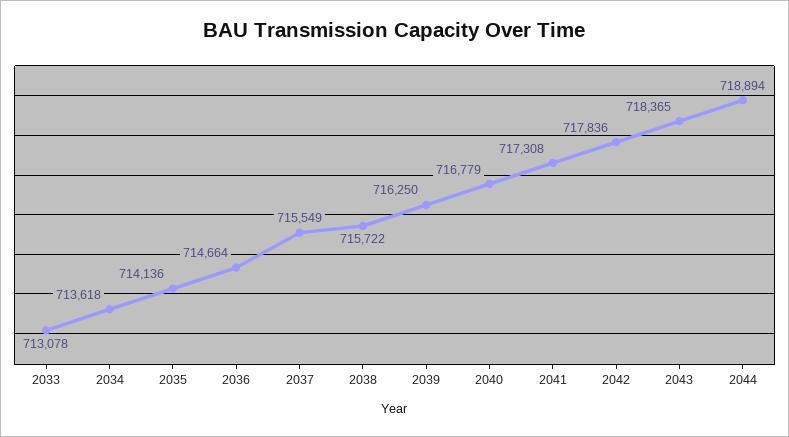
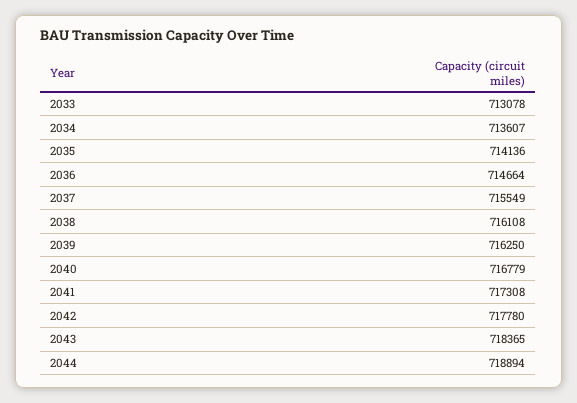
2034: 713618 -> 713607
2038: 715722 -> 716108
2042: 717836 -> 717780

